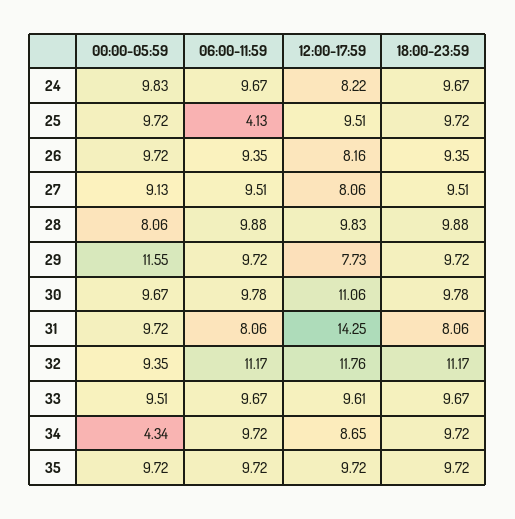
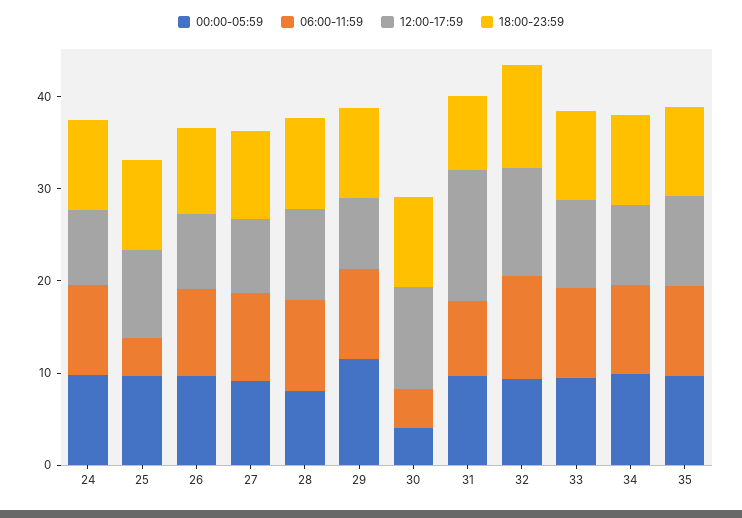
00:00-05:59, 30: 9.67 -> 4
06:00-11:59, 30: 9.78 -> 4
00:00-05:59, 34: 4.34 -> 10

